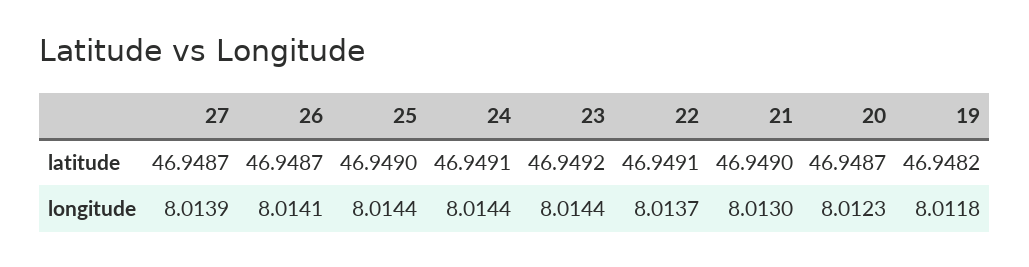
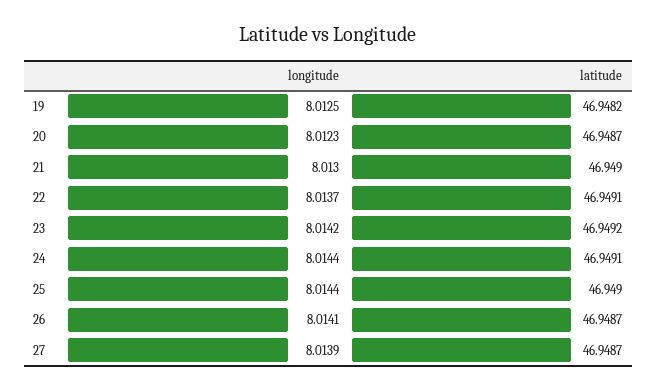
23, longitude: 8.0144 -> 8.0142
19, longitude: 8.0118 -> 8.0125

